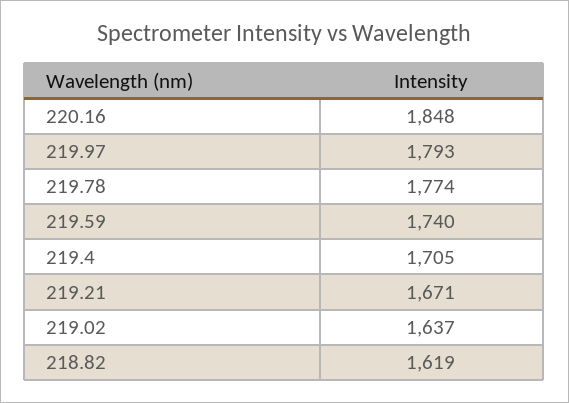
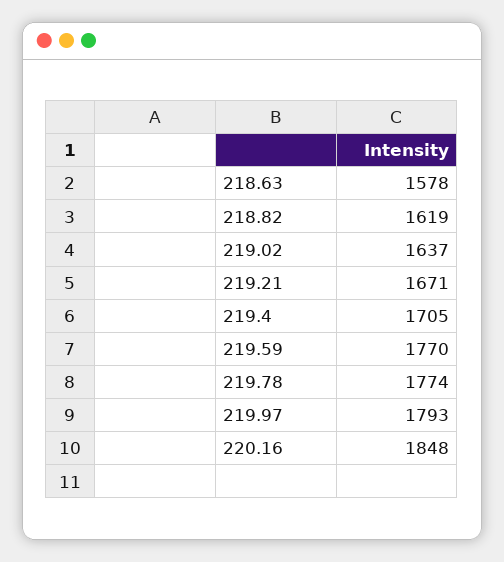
219.59: 1740 -> 1770
218.63: none -> 1578

